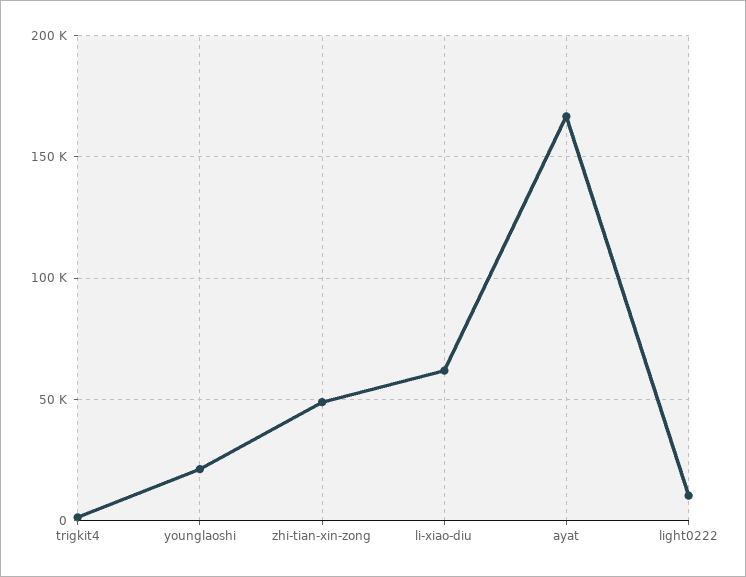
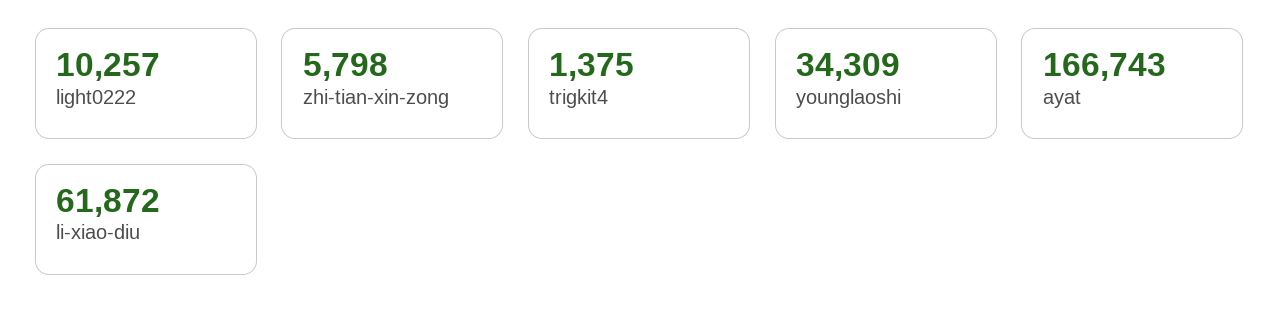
younglaoshi: 20000 -> 34309
zhi-tian-xin-zong: 50000 -> 5798

